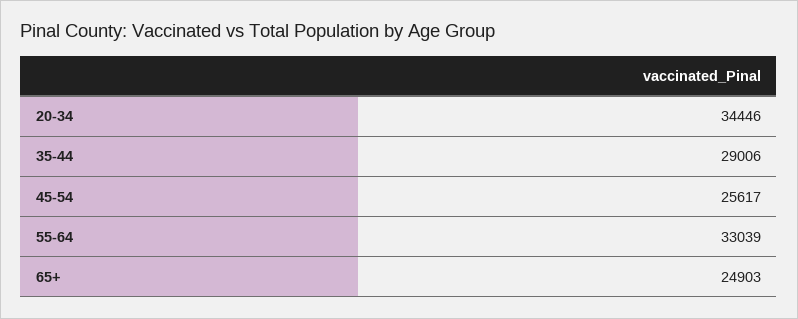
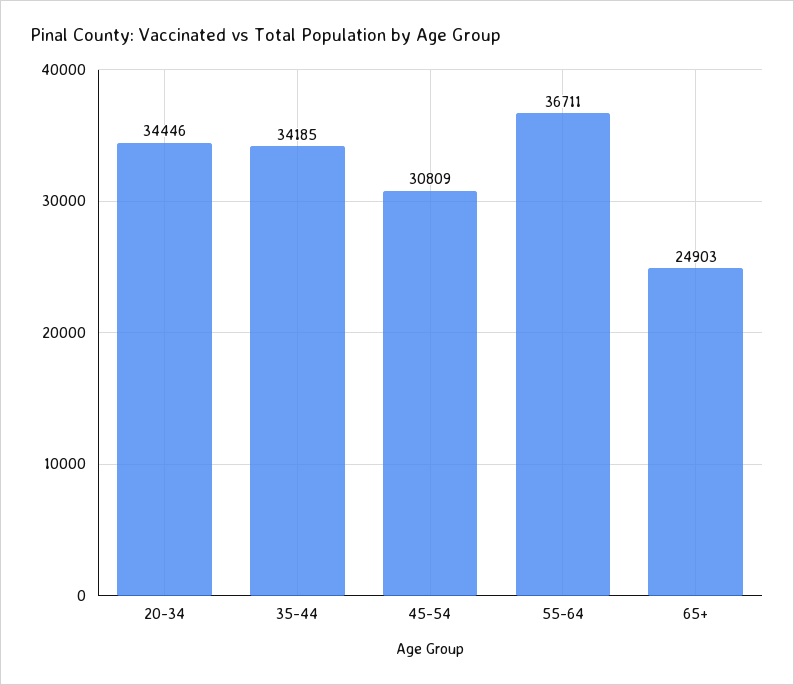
35-44: 29006 -> 34185
45-54: 25617 -> 30809
55-64: 33039 -> 36711

